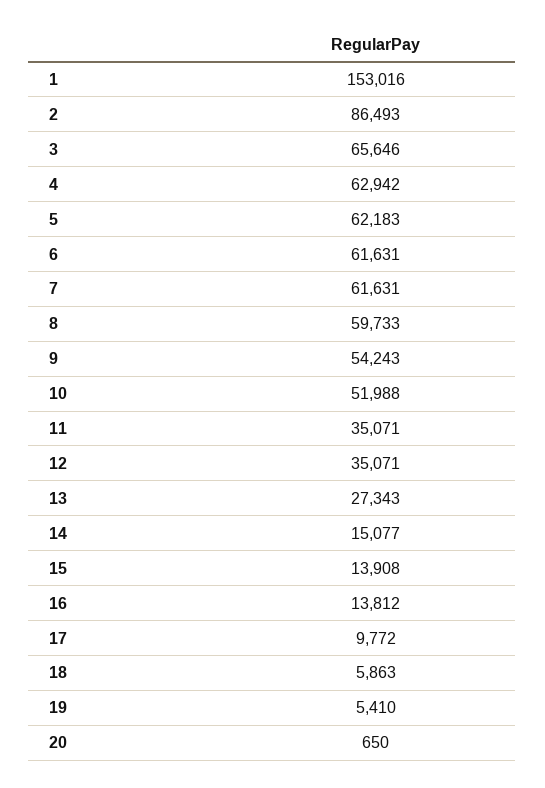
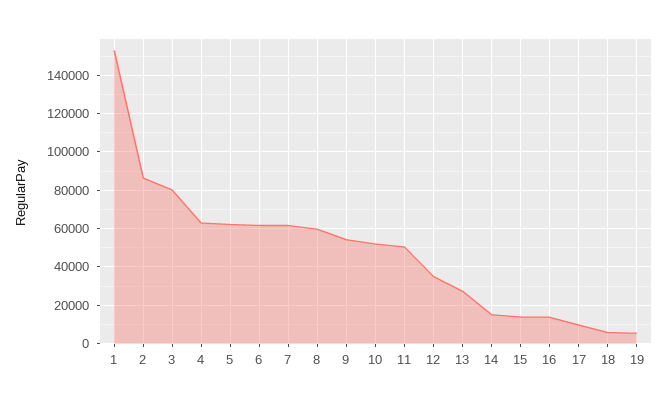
3: 65646 -> 80000
11: 35071 -> 50000
20: 650 -> none

